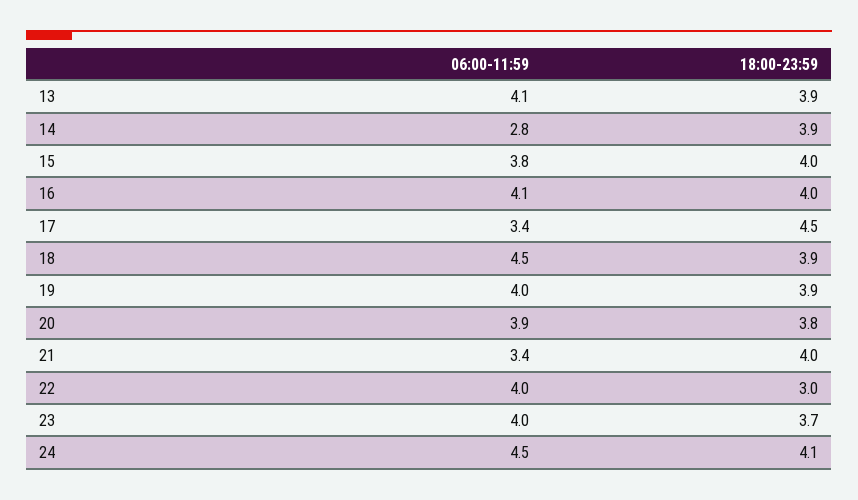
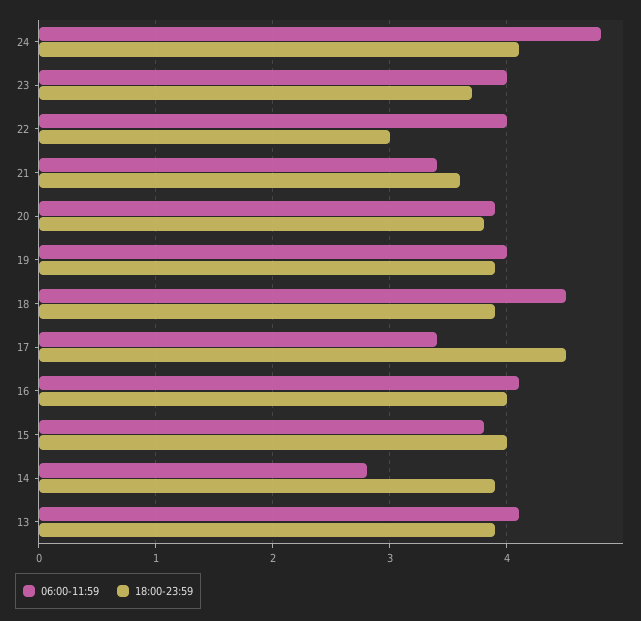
18:00-23:59, 21: 4 -> 3.6
06:00-11:59, 24: 4.5 -> 4.8

